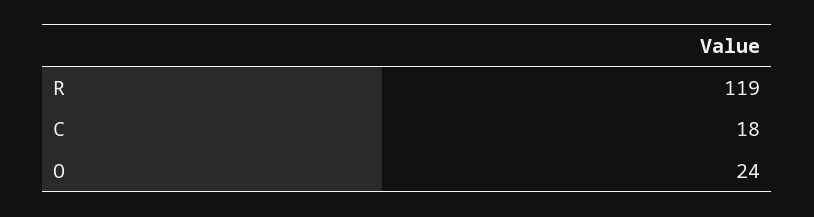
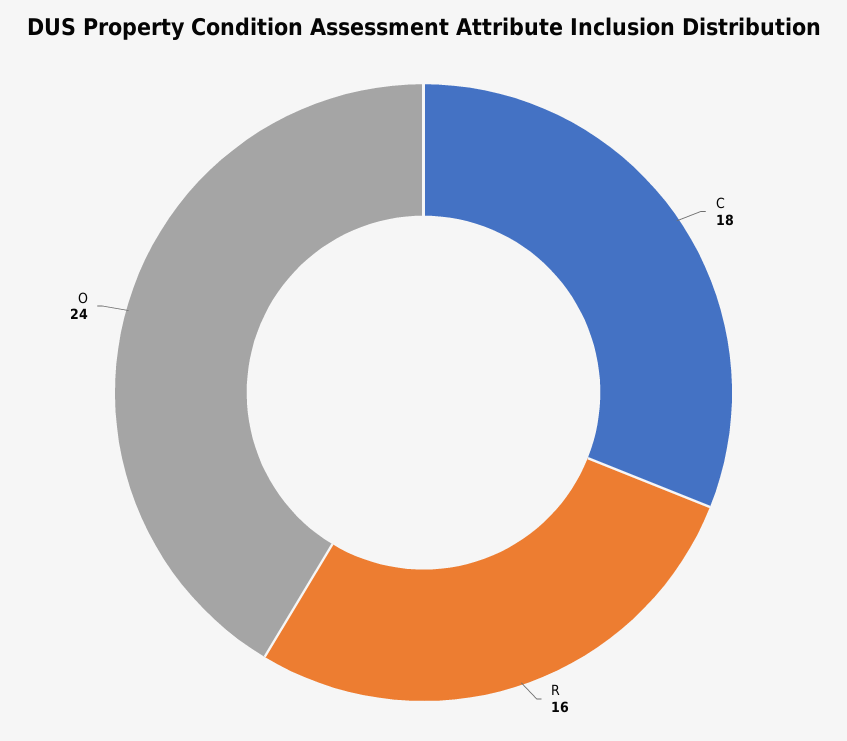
R: 119 -> 16

